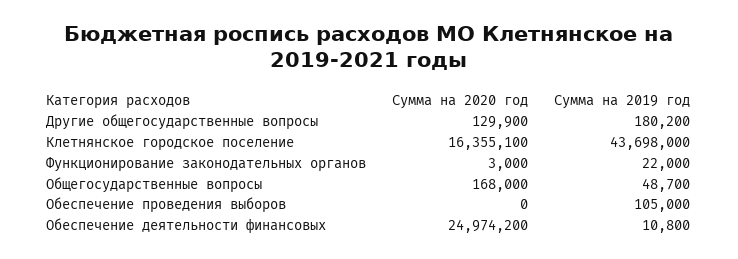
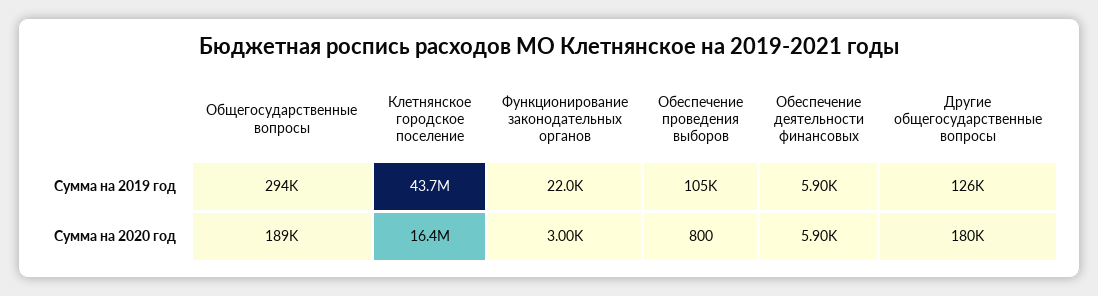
Сумма на 2020 год, Другие общегосударственные вопросы: 129900 -> 180000
Сумма на 2019 год, Другие общегосударственные вопросы: 180200 -> 126000
Сумма на 2020 год, Общегосударственные вопросы: 168000 -> 189000
Сумма на 2019 год, Общегосударственные вопросы: 48700 -> 294000
Сумма на 2020 год, Обеспечение проведения выборов: 0 -> 800
Сумма на 2020 год, Обеспечение деятельности финансовых: 24974200 -> 5900
Сумма на 2019 год, Обеспечение деятельности финансовых: 10800 -> 5900

